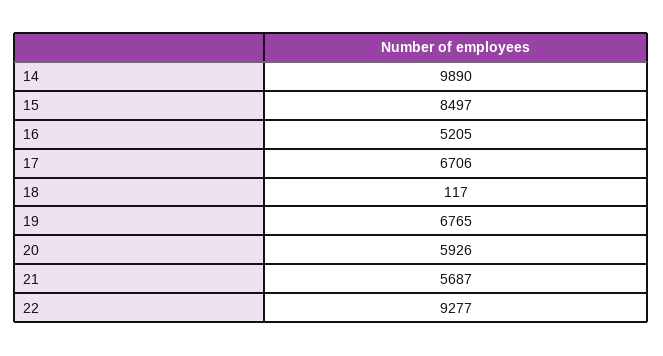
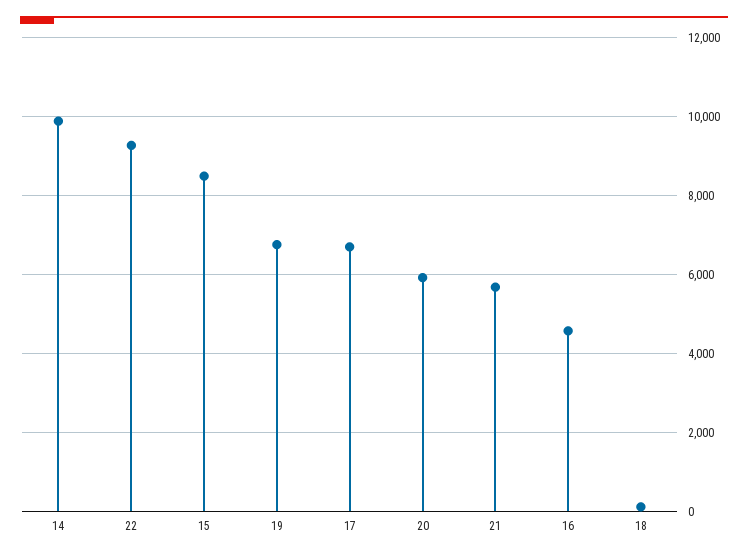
16: 5205 -> 4600

